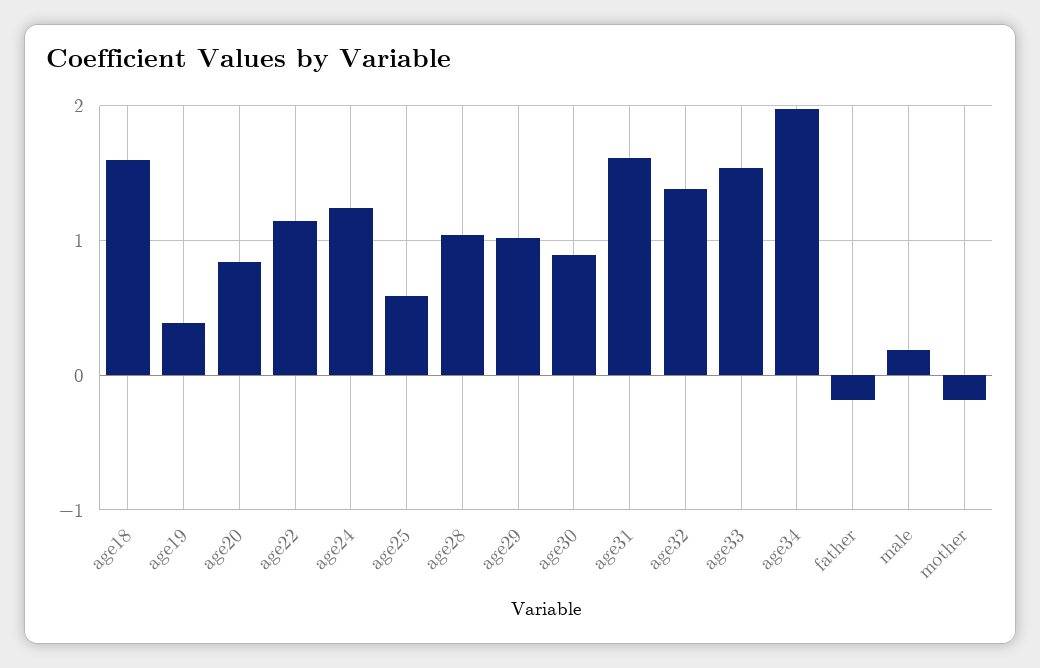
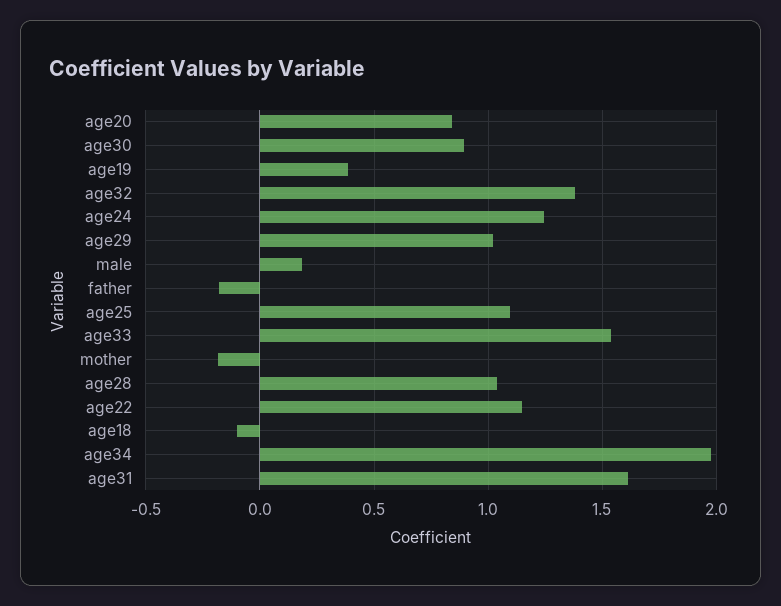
age18: 1.6 -> -0.1
age25: 0.6 -> 1.1

